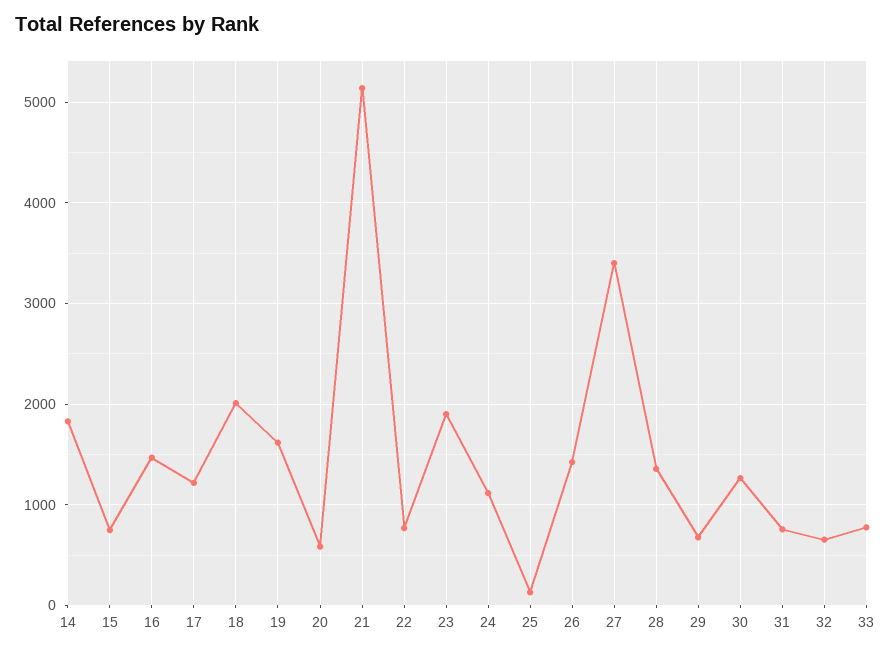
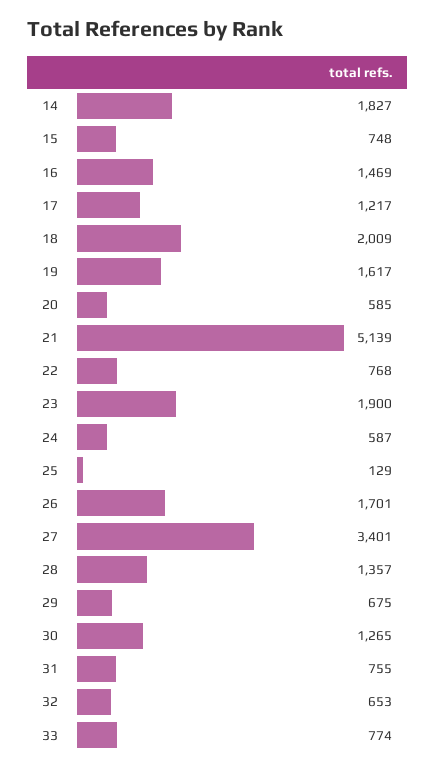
24: 1100 -> 587
26: 1400 -> 1701

